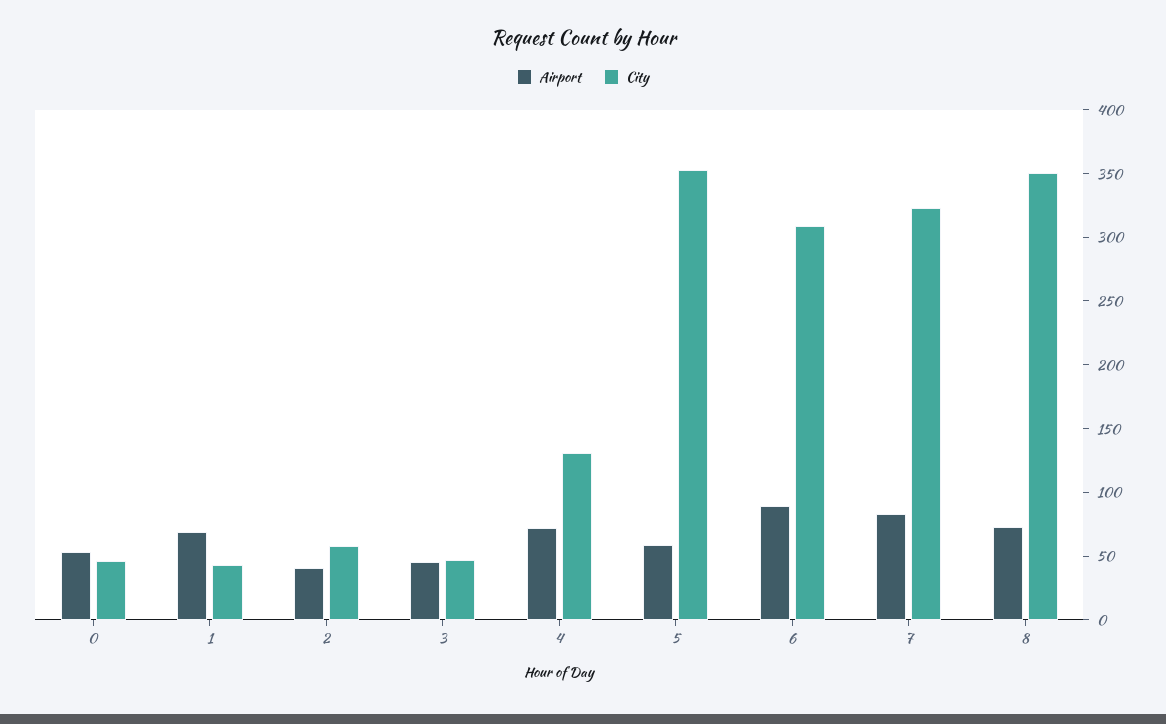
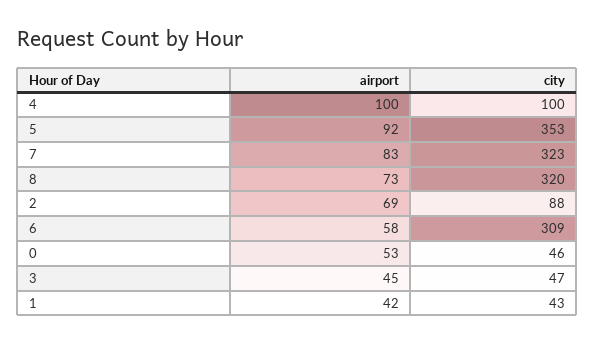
Airport, 1: 70 -> 42
Airport, 2: 40 -> 69
City, 2: 60 -> 88
Airport, 4: 70 -> 100
City, 4: 130 -> 100
Airport, 5: 60 -> 92
Airport, 6: 90 -> 58
City, 8: 350 -> 320

